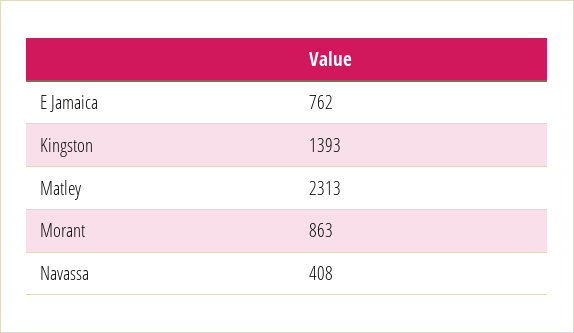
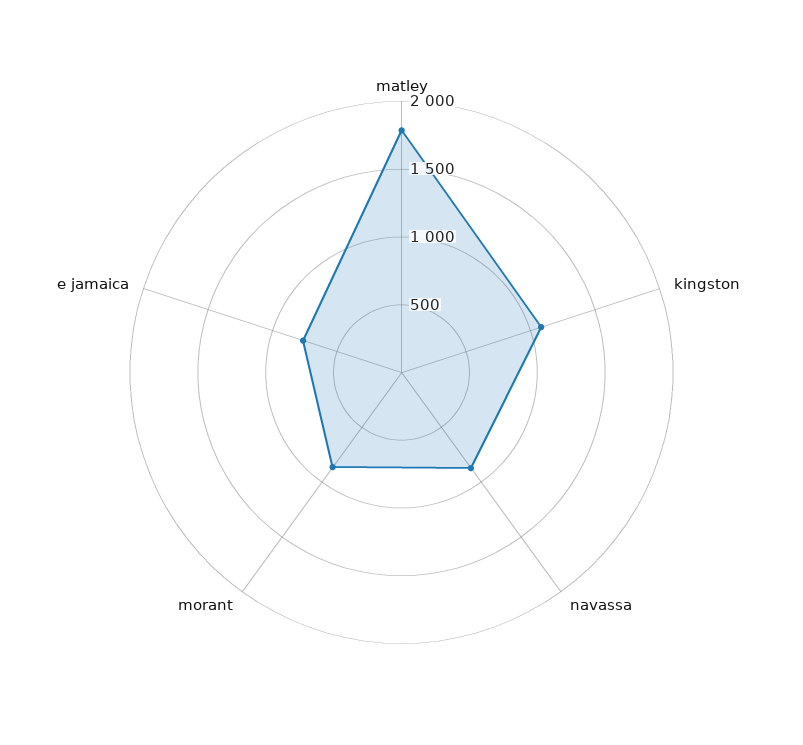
Kingston: 1393 -> 1100
Matley: 2313 -> 1800
Navassa: 408 -> 900

